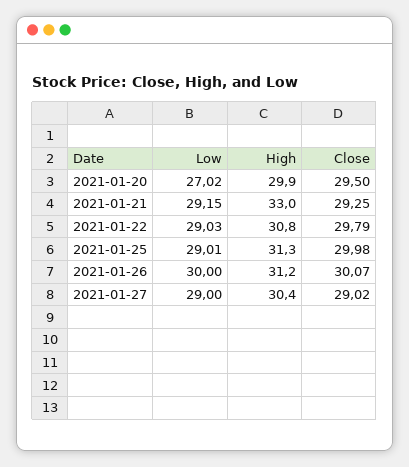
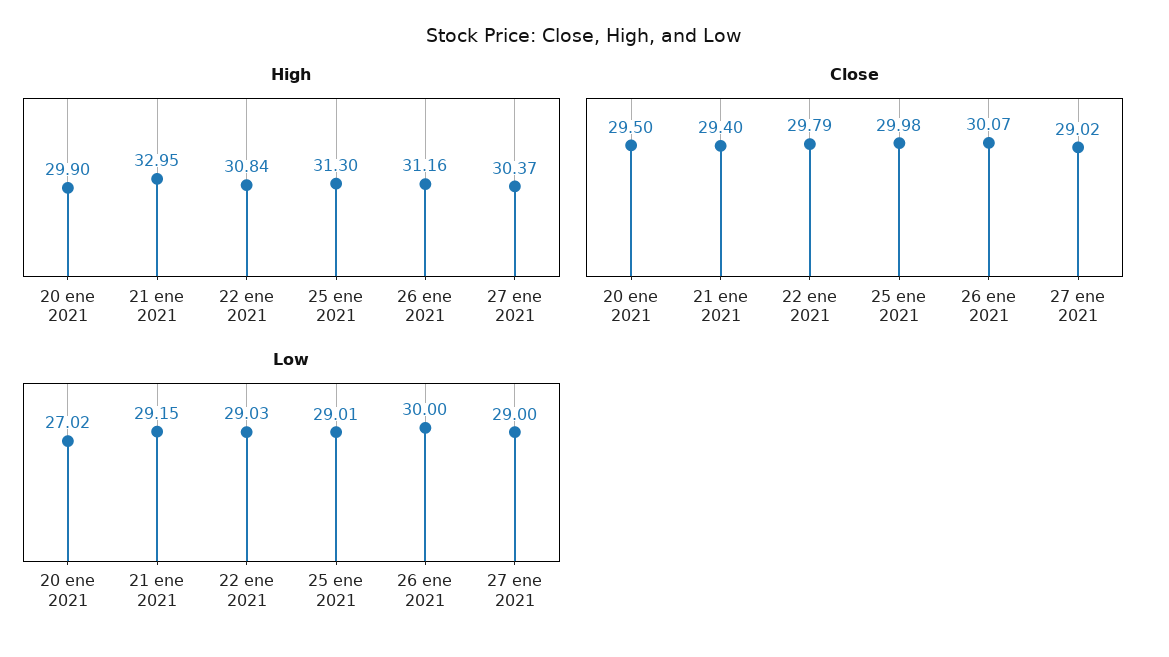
Close, 2021-01-21: 29.25 -> 29.4

